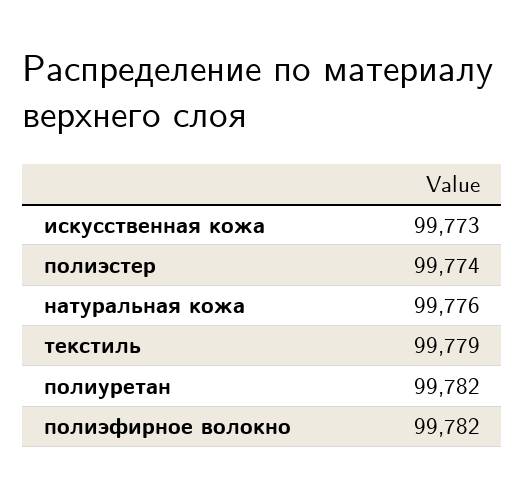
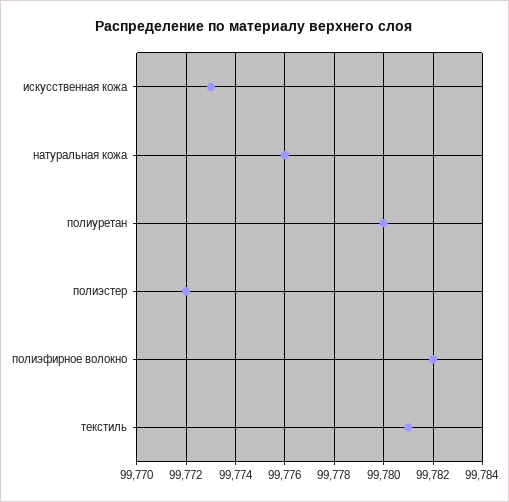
полиэстер: 99774 -> 99772
текстиль: 99779 -> 99781
полиуретан: 99782 -> 99780

